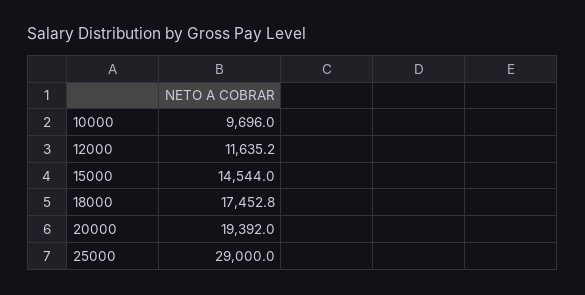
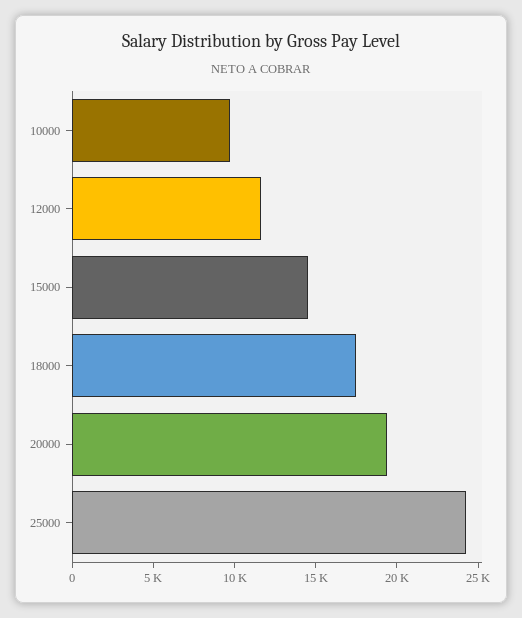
25000: 29000 -> 24000

